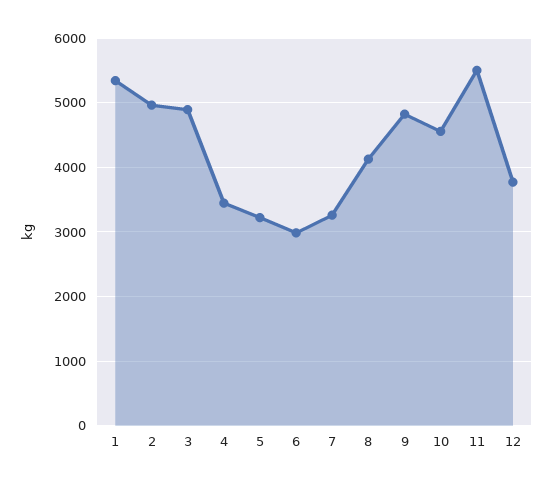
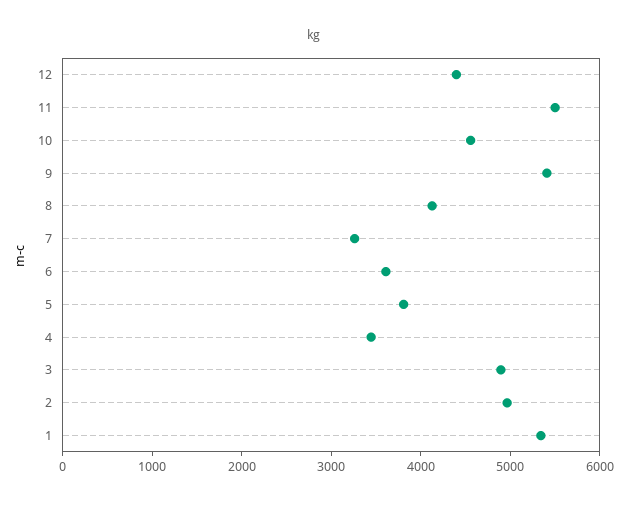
5: 3200 -> 3800
6: 3000 -> 3600
9: 4800 -> 5400
12: 3800 -> 4400

